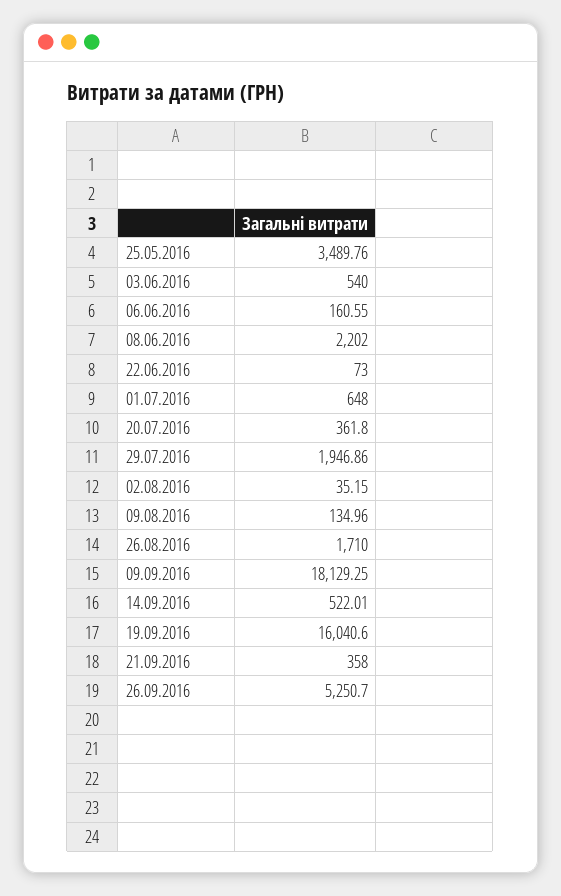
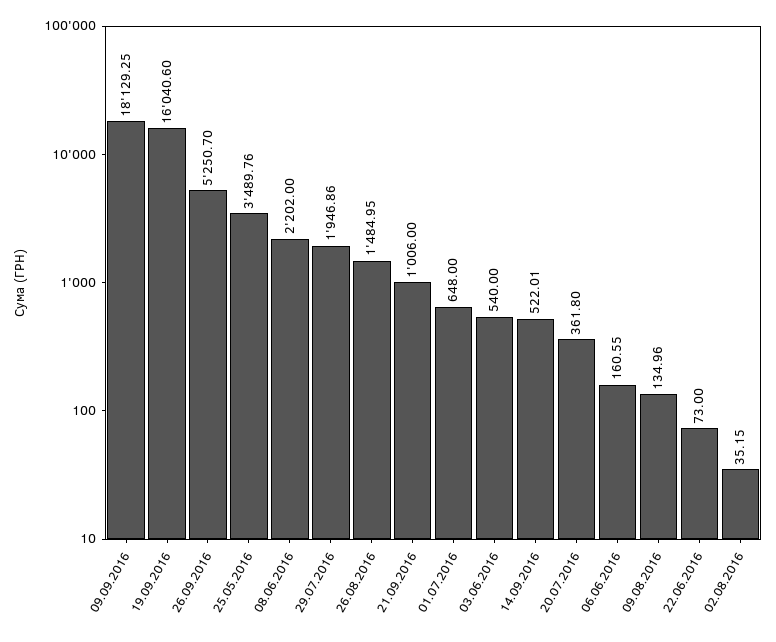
26.08.2016: 1710 -> 1484.95
21.09.2016: 358 -> 1006

